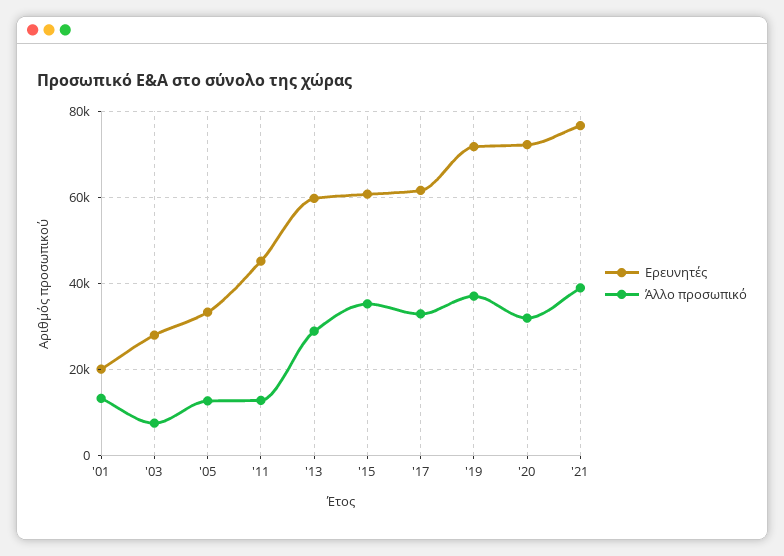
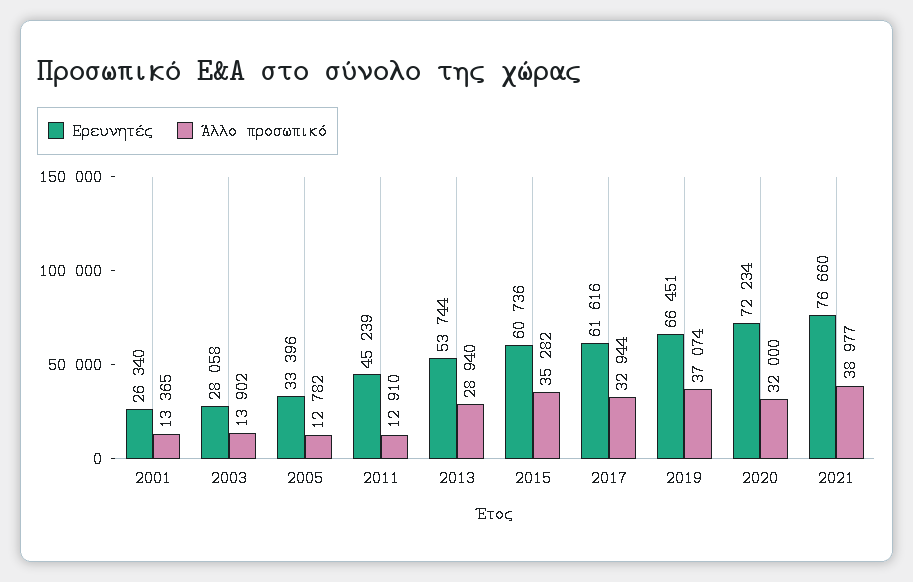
Ερευνητές, '01: 20000 -> 26340
Άλλο προσωπικό, '03: 8000 -> 13902
Ερευνητές, '13: 60000 -> 53744
Ερευνητές, '19: 72000 -> 66451

